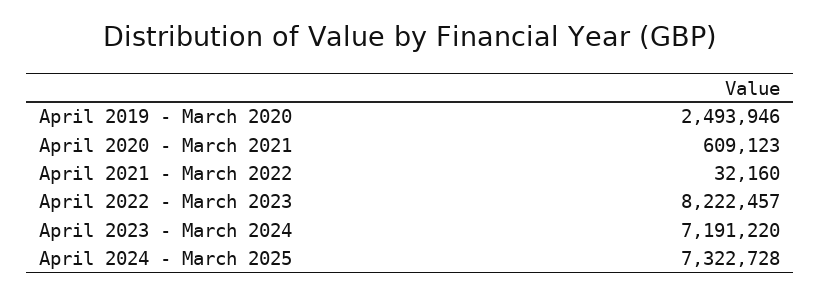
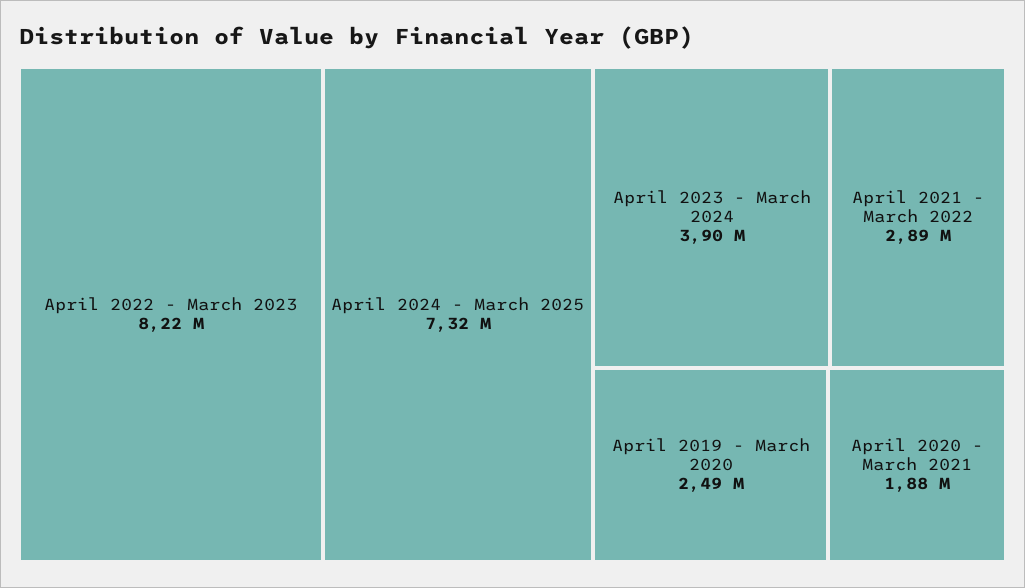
April 2020 - March 2021: 609123 -> 1880000
April 2021 - March 2022: 32160 -> 2890000
April 2023 - March 2024: 7191220 -> 3900000

